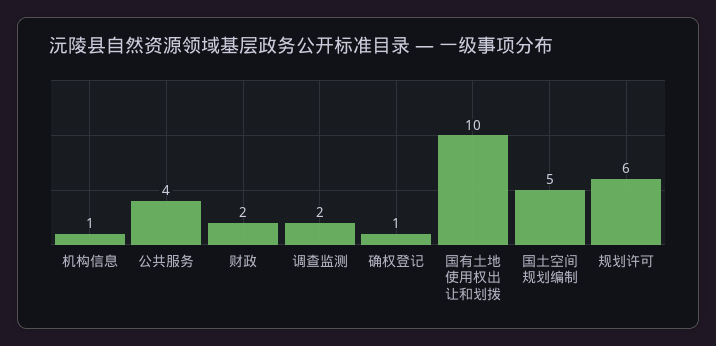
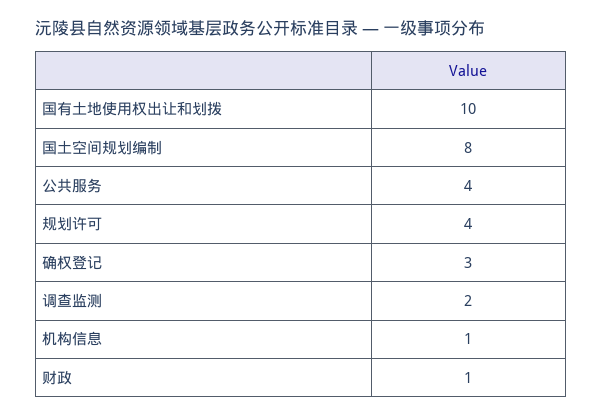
财政: 2 -> 1
确权登记: 1 -> 3
国土空间规划编制: 5 -> 8
规划许可: 6 -> 4

